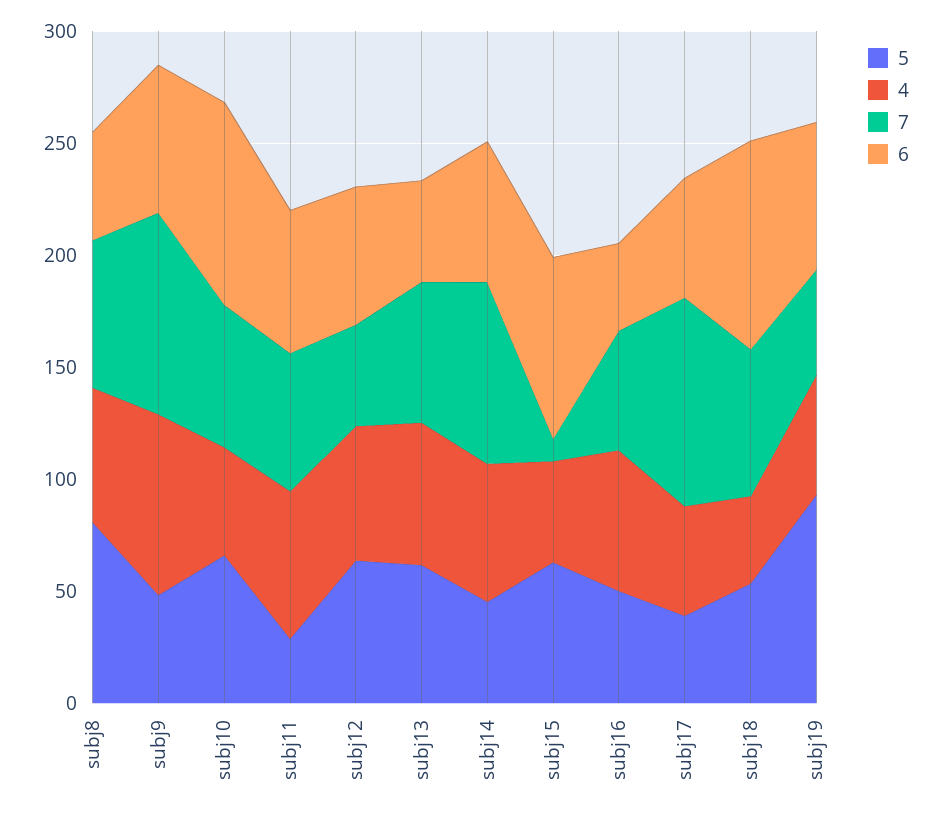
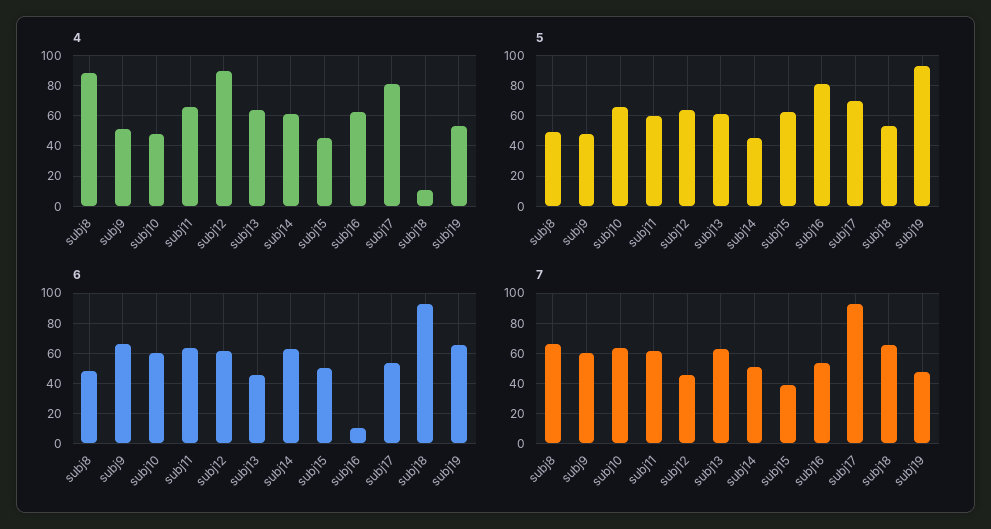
5, subj8: 80 -> 50
4, subj8: 60 -> 90
4, subj9: 80 -> 50
7, subj9: 90 -> 60
6, subj10: 90 -> 60
5, subj11: 30 -> 60
4, subj12: 60 -> 90
7, subj14: 80 -> 50
7, subj15: 10 -> 40
6, subj15: 80 -> 50
5, subj16: 50 -> 80
6, subj16: 40 -> 10
5, subj17: 40 -> 70
4, subj17: 50 -> 80
4, subj18: 40 -> 10

